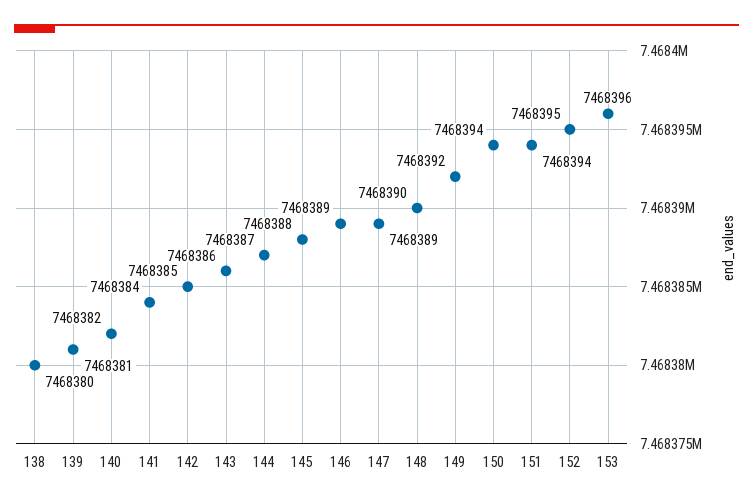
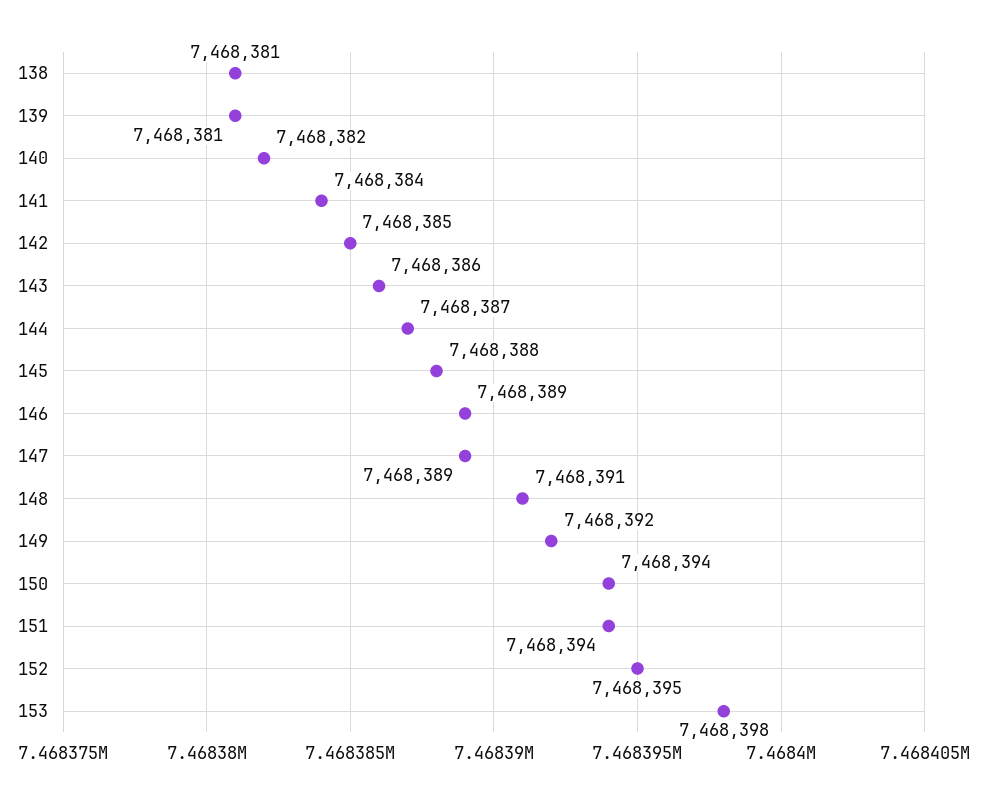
138: 7468380 -> 7468381
148: 7468390 -> 7468391
153: 7468396 -> 7468398

